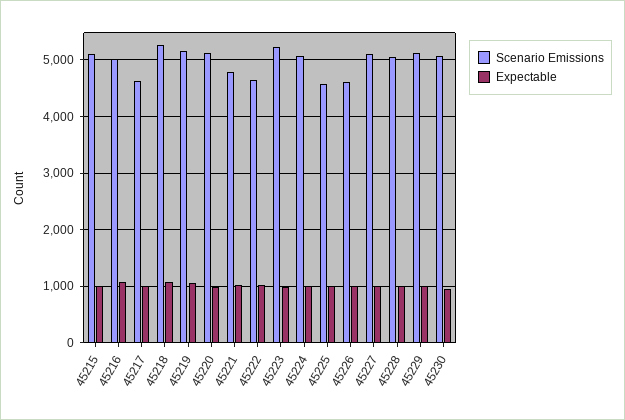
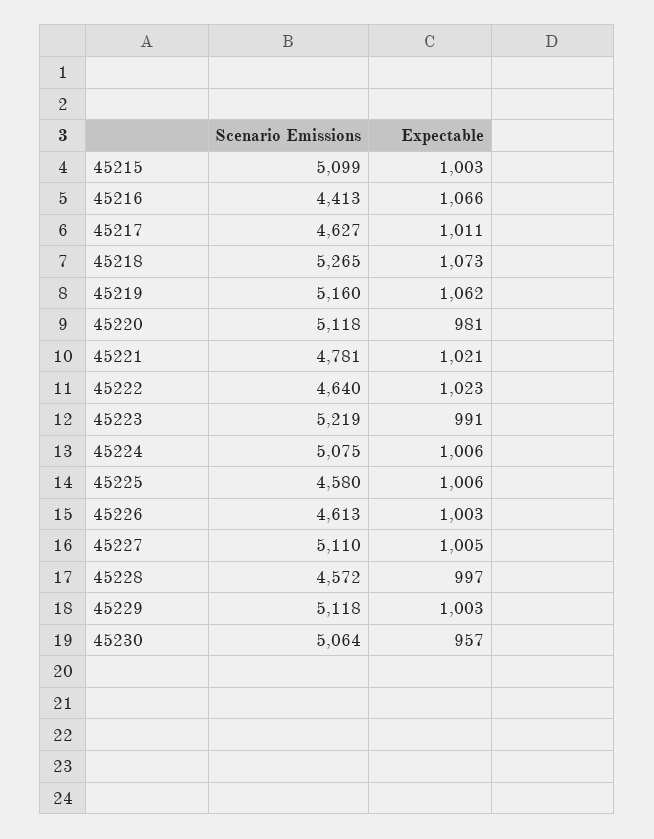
Scenario Emissions, 45216: 5000 -> 4413
Scenario Emissions, 45228: 5000 -> 4572

